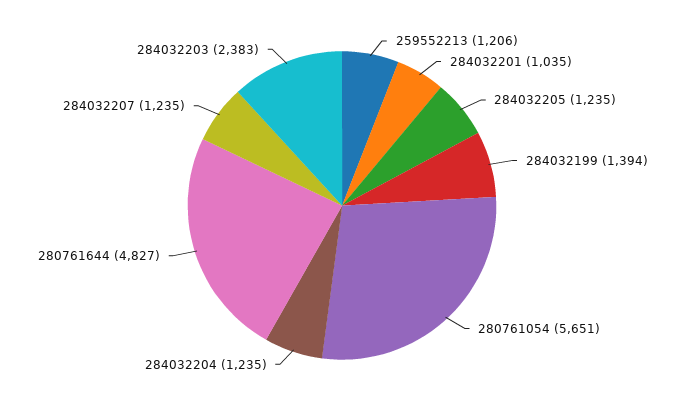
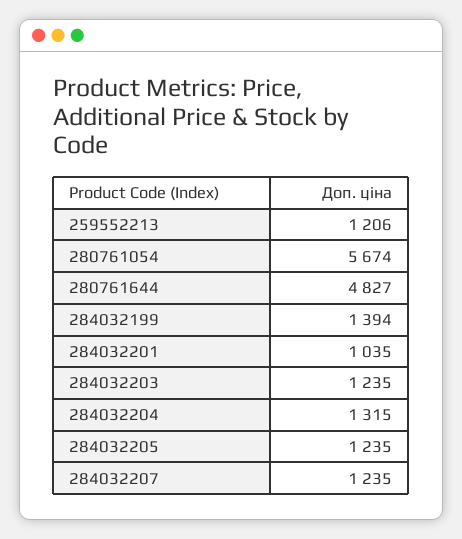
280761054: 5651 -> 5674
284032204: 1235 -> 1315
284032203: 2383 -> 1235

